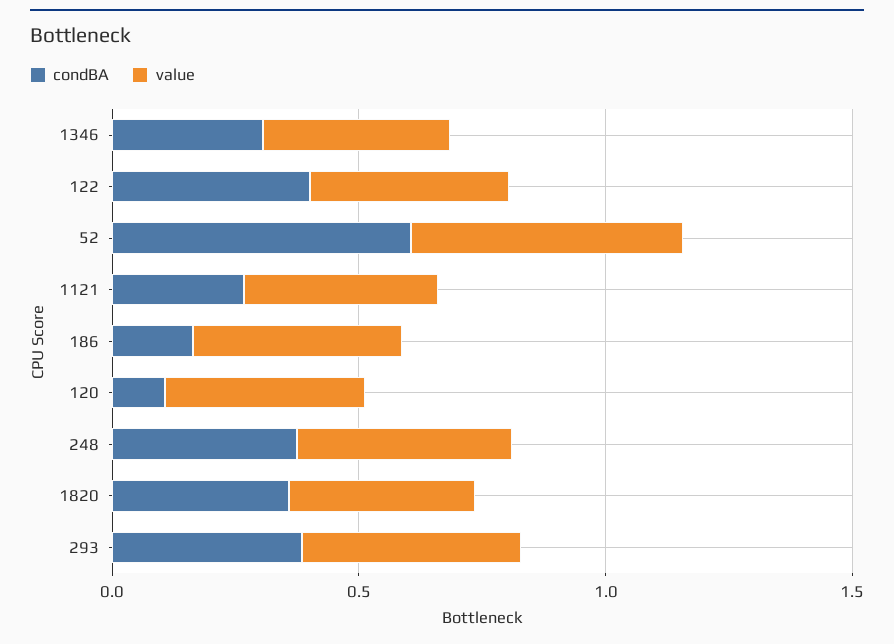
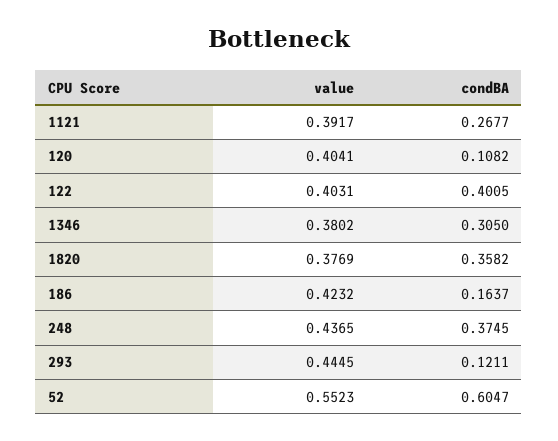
condBA, 293: 0.4 -> 0.1211

